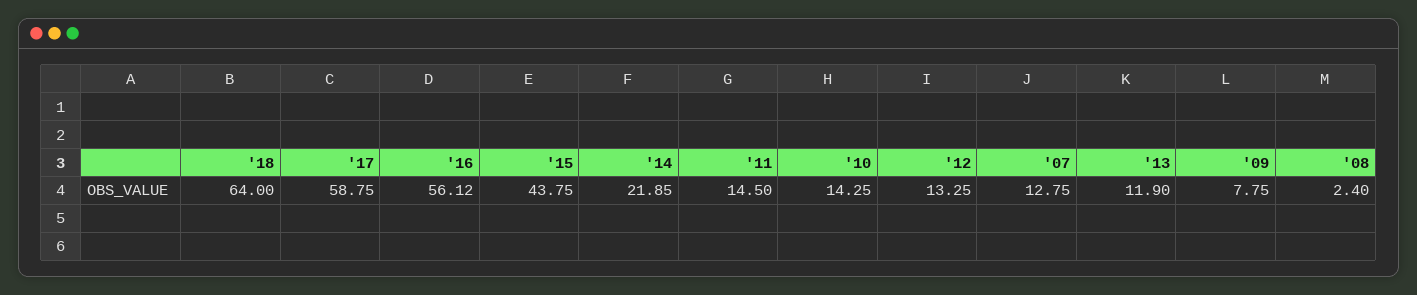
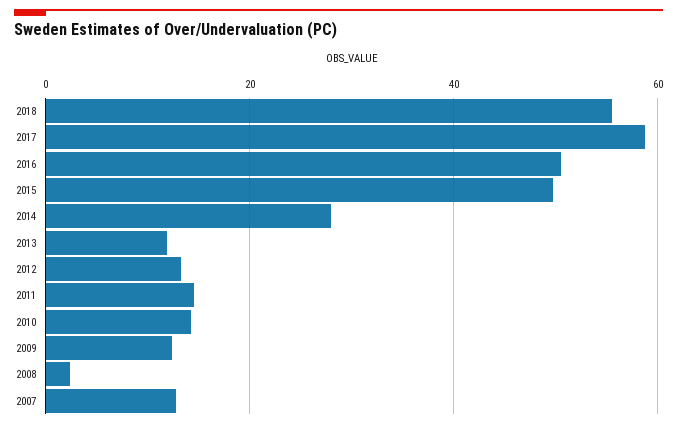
'18: 64 -> 56
'16: 56.12 -> 50
'15: 43.75 -> 50
'14: 21.85 -> 28
'09: 7.75 -> 12

